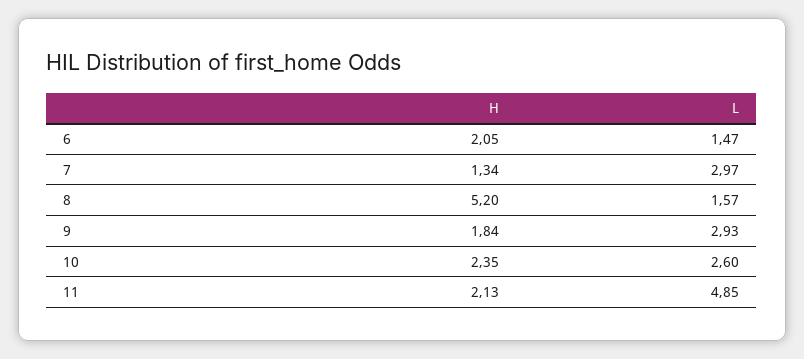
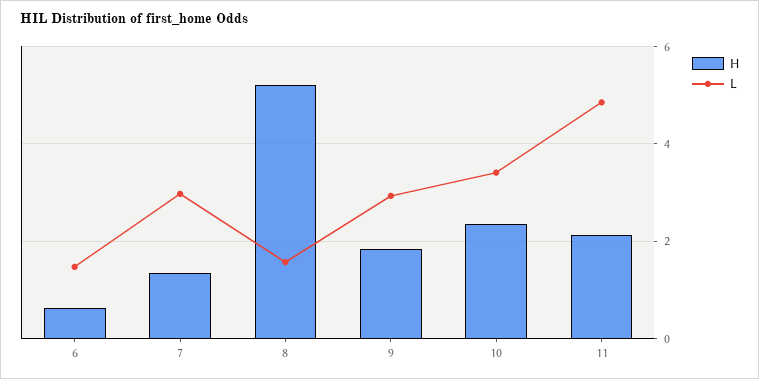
H, 6: 2.05 -> 0.6
L, 10: 2.6 -> 3.4

